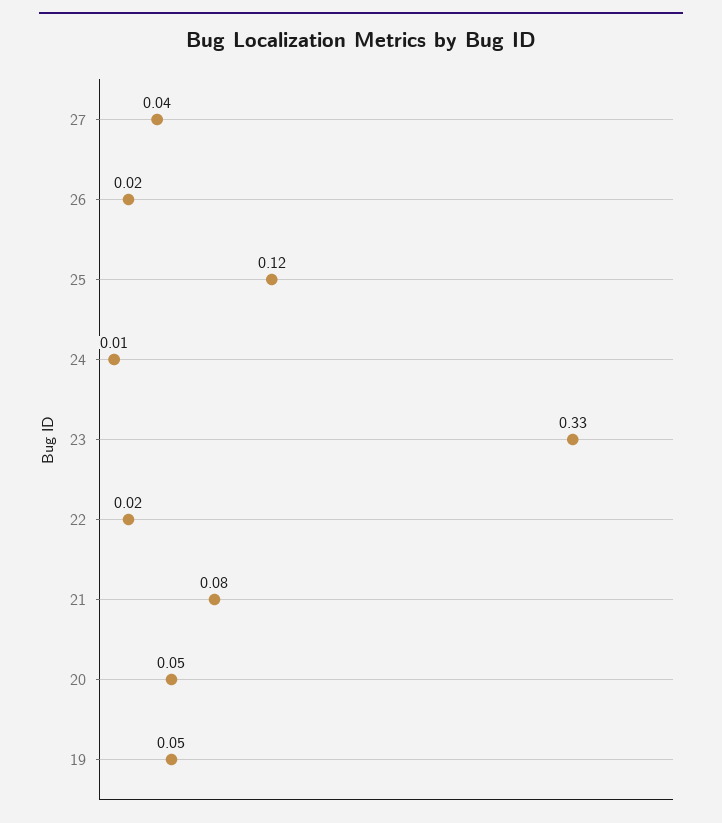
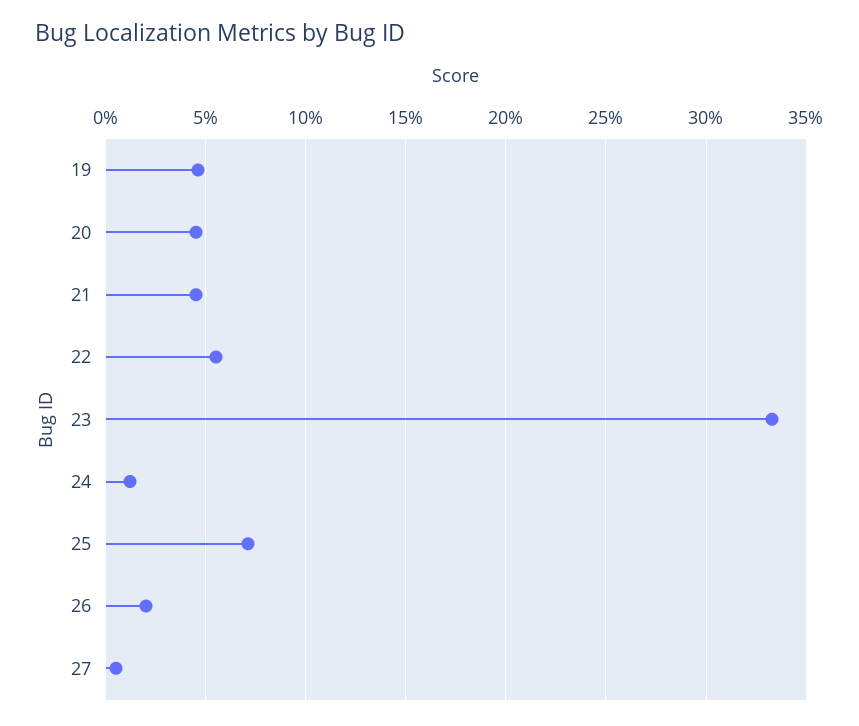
27: 0.04 -> 0.005
25: 0.12 -> 0.07
22: 0.02 -> 0.055
21: 0.08 -> 0.045

